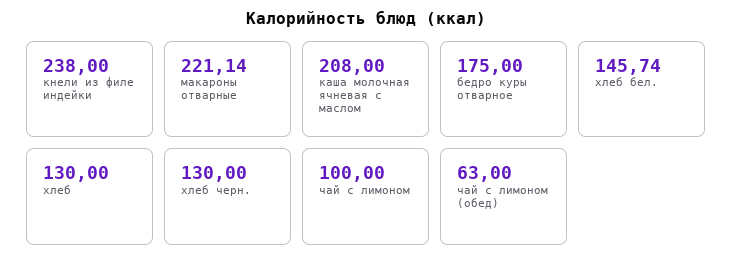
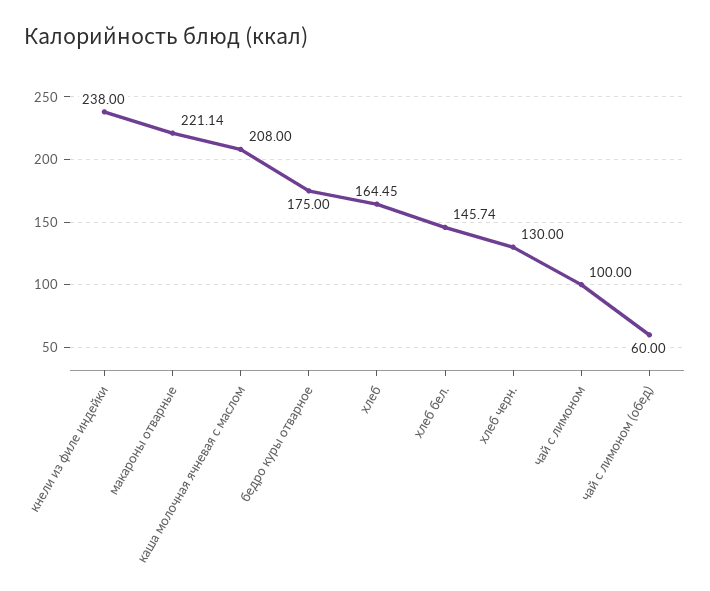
хлеб: 130 -> 164.45
чай с лимоном (обед): 63 -> 60

